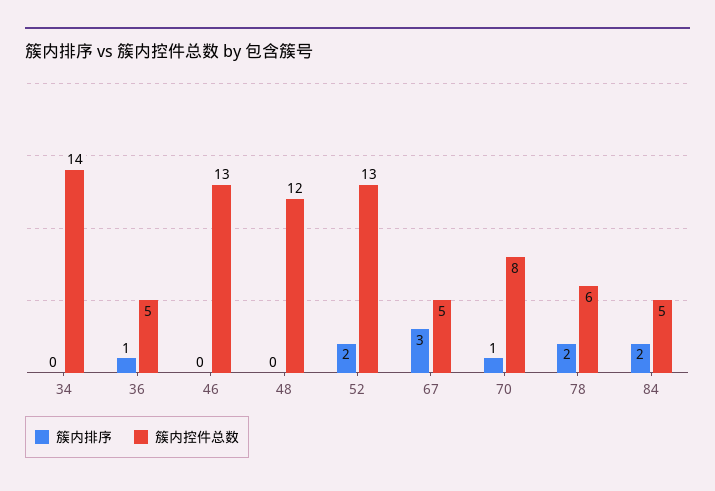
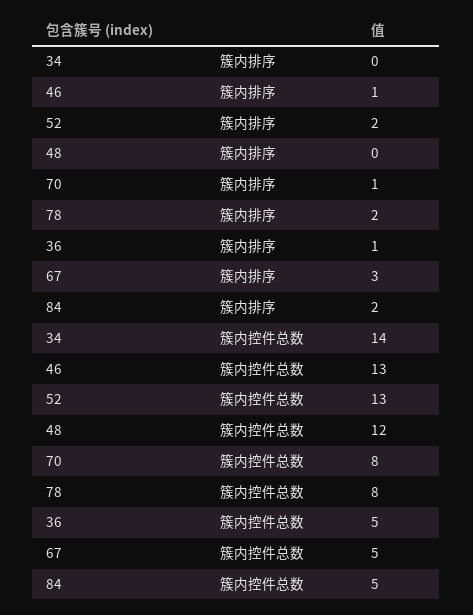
簇内排序, 46: 0 -> 1
簇内控件总数, 78: 6 -> 8

